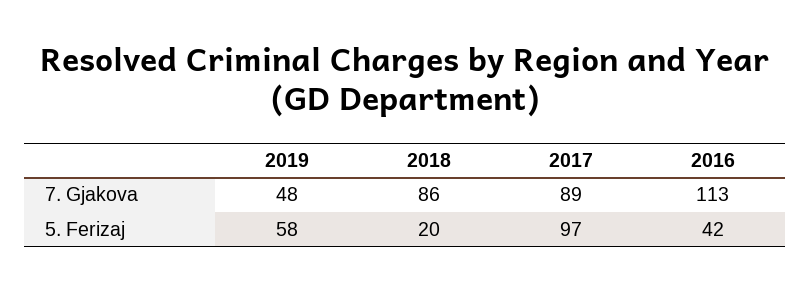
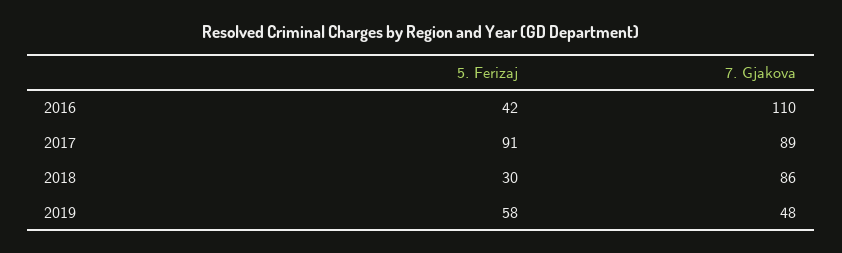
2016, 7. Gjakova: 113 -> 110
2018, 5. Ferizaj: 20 -> 30
2017, 5. Ferizaj: 97 -> 91

